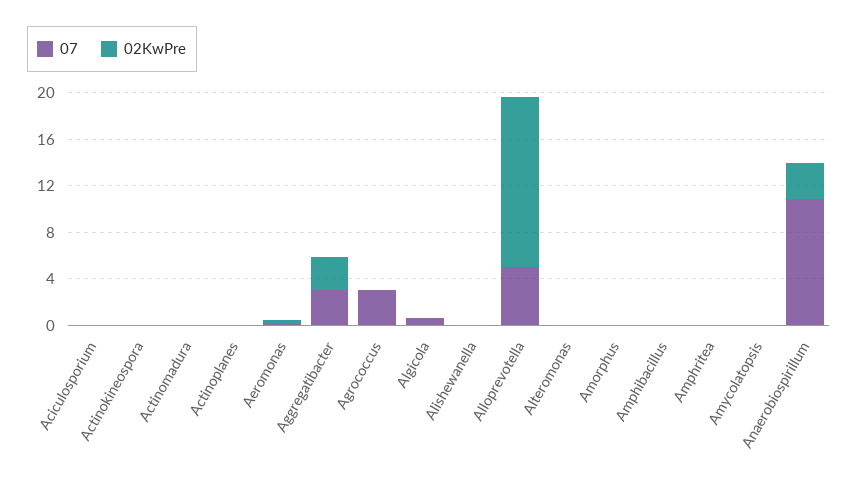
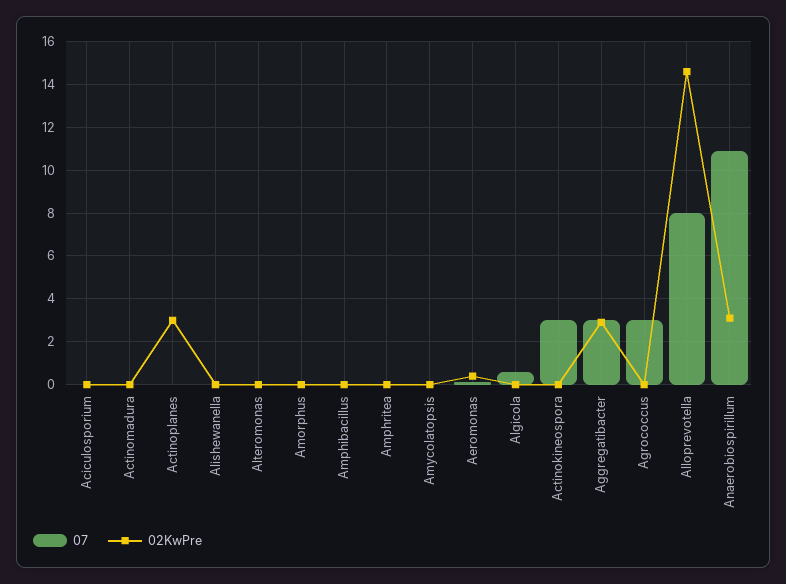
07, Actinokineospora: 0 -> 3
02KwPre, Actinoplanes: 0 -> 3
07, Alloprevotella: 5 -> 8

